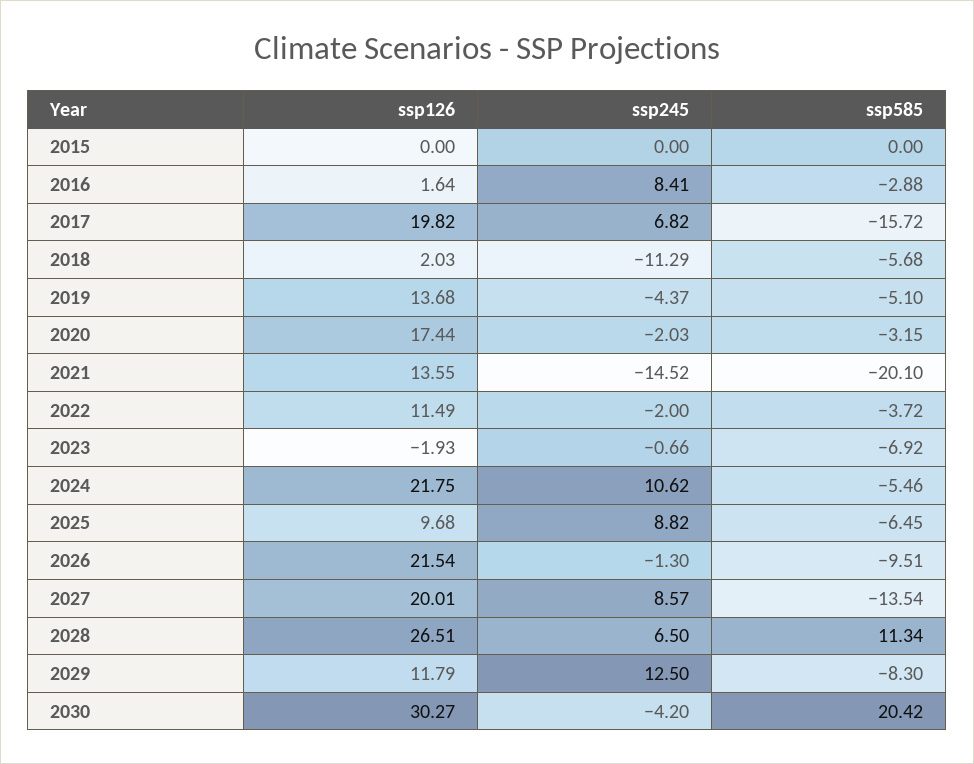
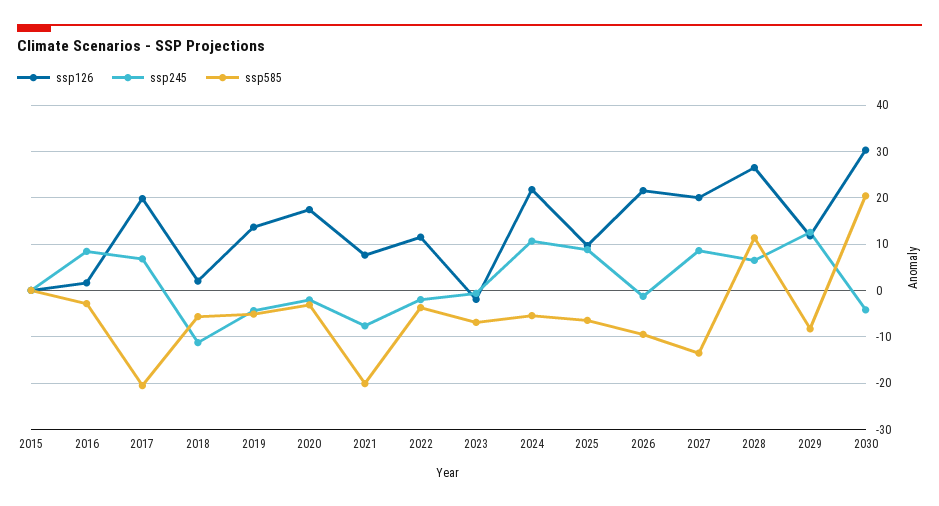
ssp585, 2017: -15.72 -> -20
ssp126, 2021: 13.55 -> 8
ssp245, 2021: -14.52 -> -8

